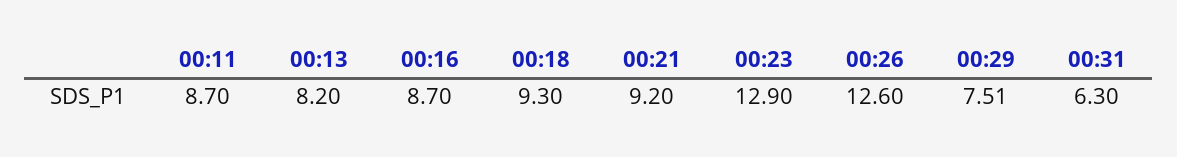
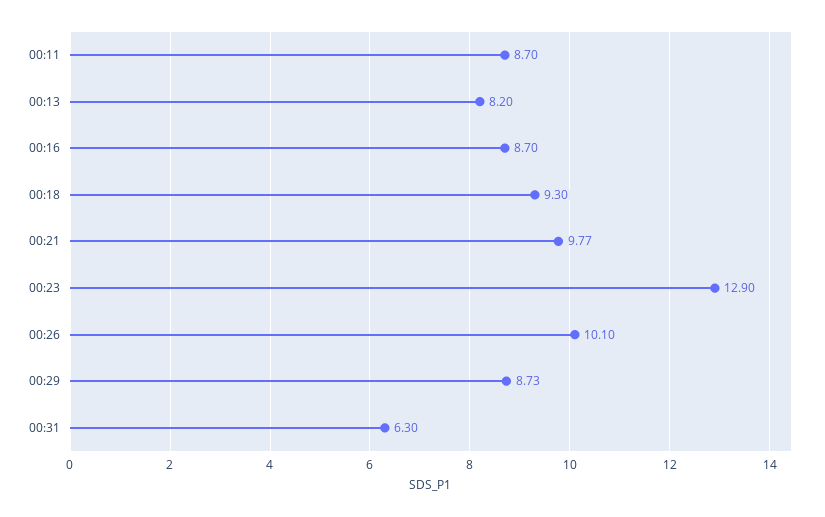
00:21: 9.2 -> 9.77
00:26: 12.6 -> 10.1
00:29: 7.51 -> 8.73

